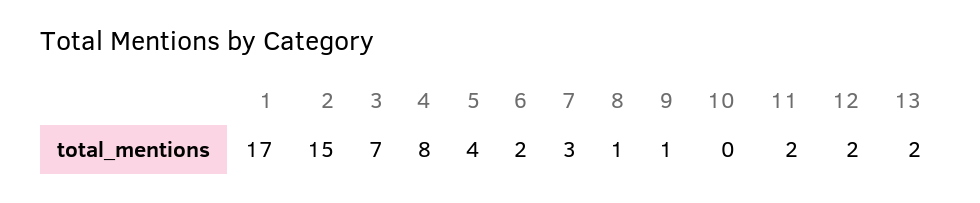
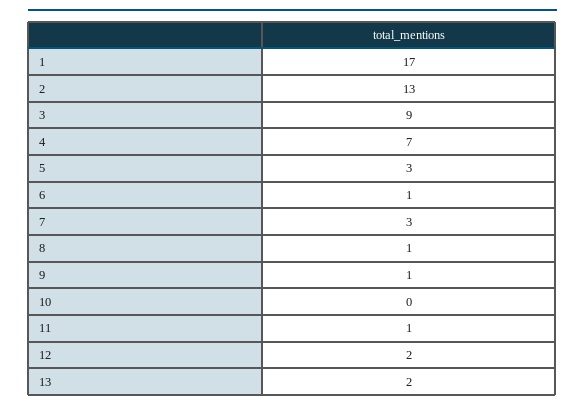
2: 15 -> 13
3: 7 -> 9
4: 8 -> 7
5: 4 -> 3
6: 2 -> 1
11: 2 -> 1

